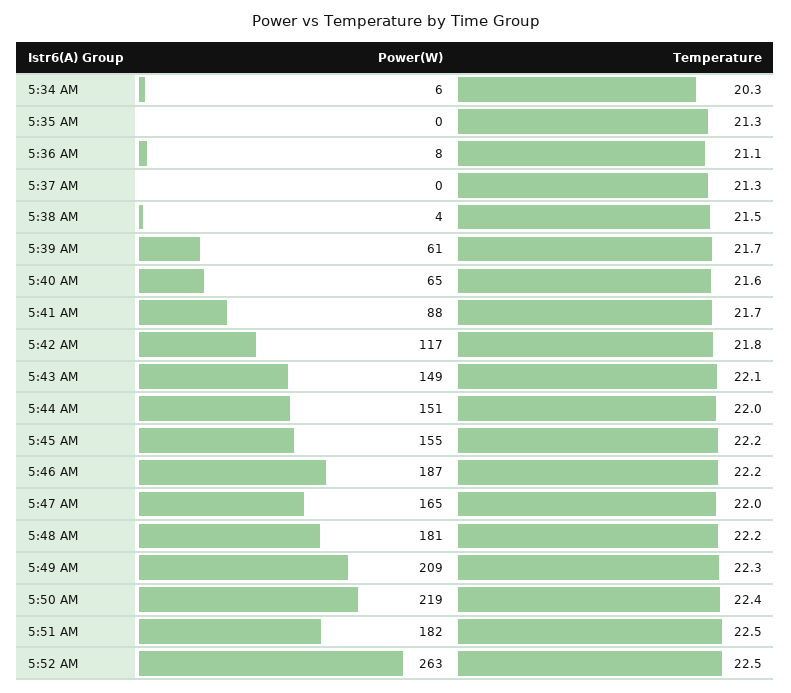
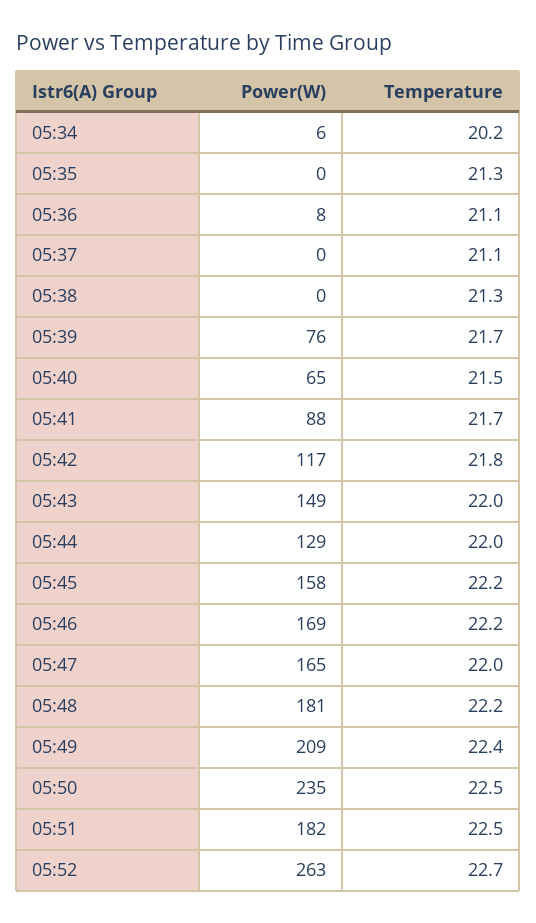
Temperature, 5:34 AM: 20.3 -> 20.2
Temperature, 5:37 AM: 21.3 -> 21.1
Power(W), 5:38 AM: 4 -> 0
Temperature, 5:38 AM: 21.5 -> 21.3
Power(W), 5:39 AM: 61 -> 76
Temperature, 5:40 AM: 21.6 -> 21.5
Temperature, 5:43 AM: 22.1 -> 22
Power(W), 5:44 AM: 151 -> 129
Power(W), 5:45 AM: 155 -> 158
Power(W), 5:46 AM: 187 -> 169
Temperature, 5:49 AM: 22.3 -> 22.4
Power(W), 5:50 AM: 219 -> 235
Temperature, 5:50 AM: 22.4 -> 22.5
Temperature, 5:52 AM: 22.5 -> 22.7

